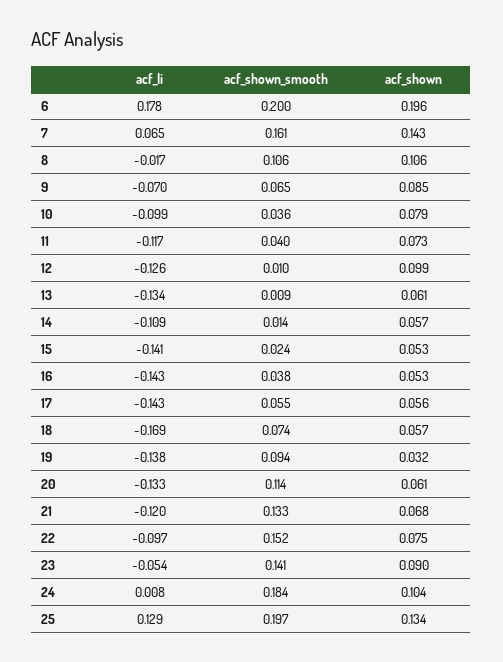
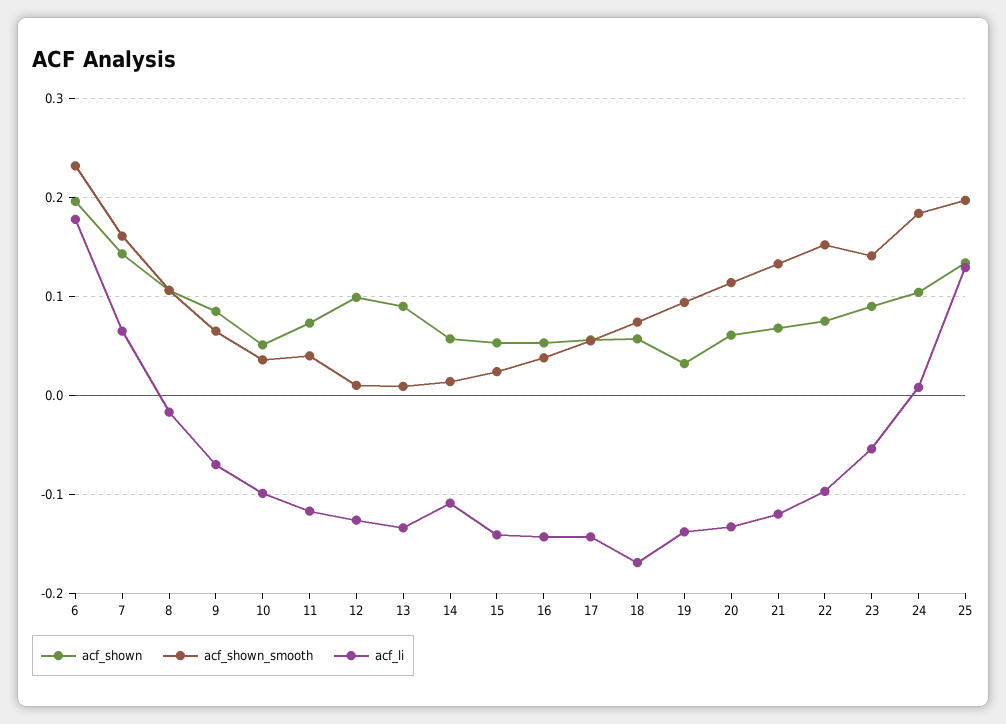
acf_shown_smooth, 6: 0.2 -> 0.23
acf_shown, 10: 0.079 -> 0.05
acf_shown, 13: 0.061 -> 0.09

